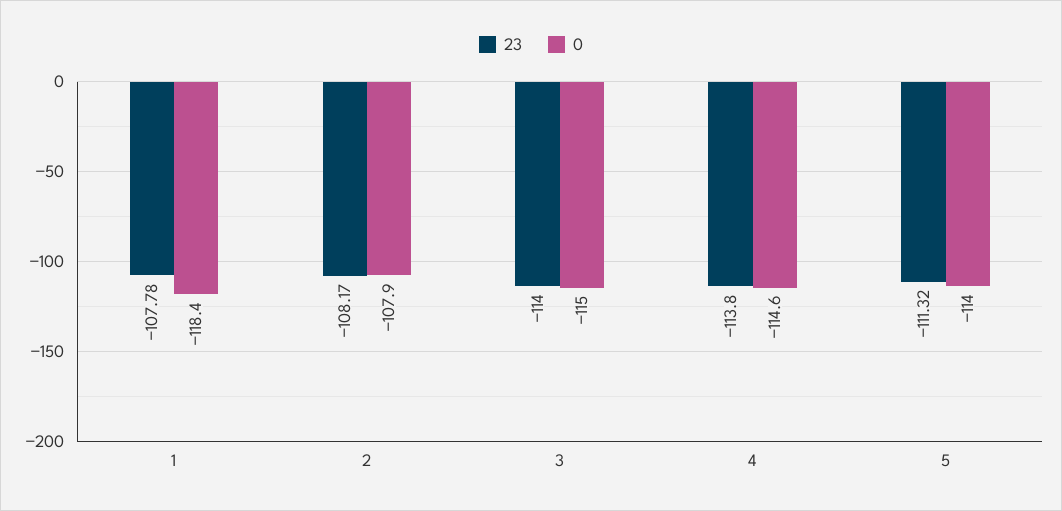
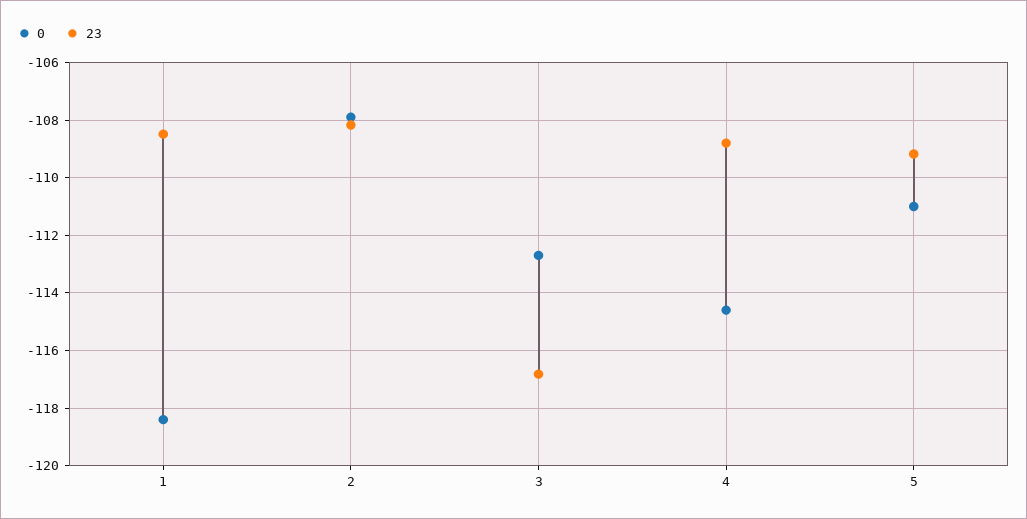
23, 1: -107.78 -> -108.5
23, 3: -114 -> -116.75
0, 3: -115 -> -112.75
23, 4: -113.8 -> -108.75
23, 5: -111.32 -> -109.25
0, 5: -114 -> -111

